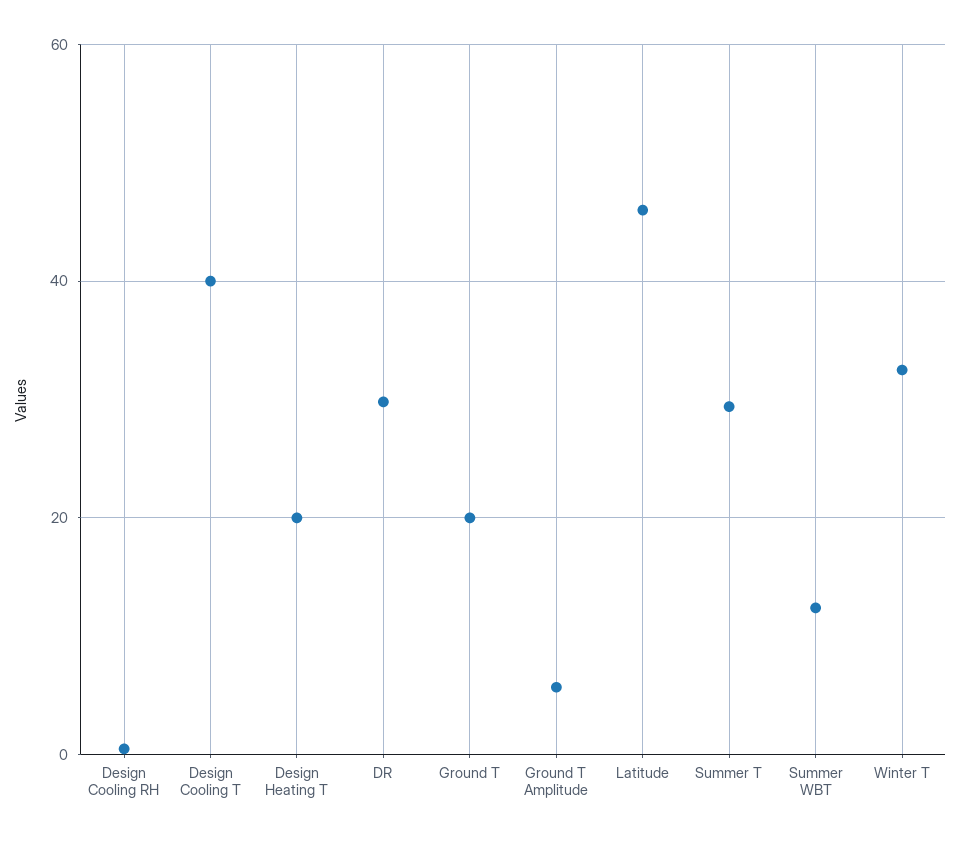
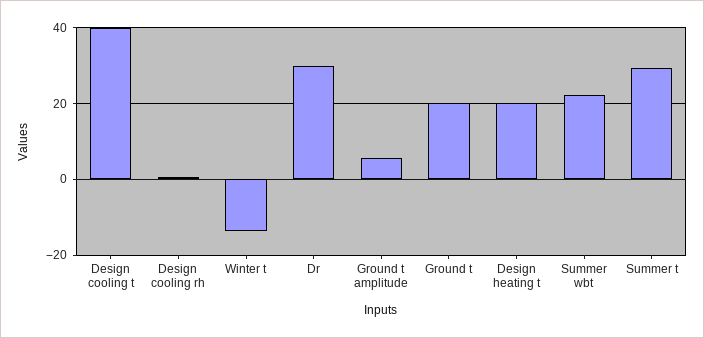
Latitude: 46 -> none
Summer WBT: 12 -> 22
Winter T: 32 -> -14

